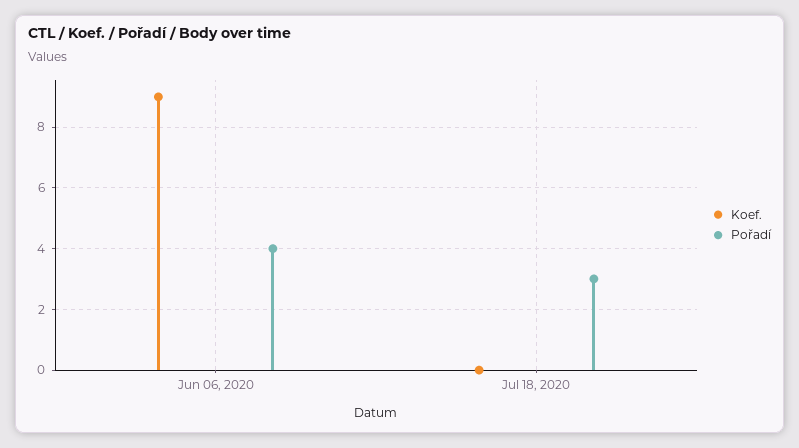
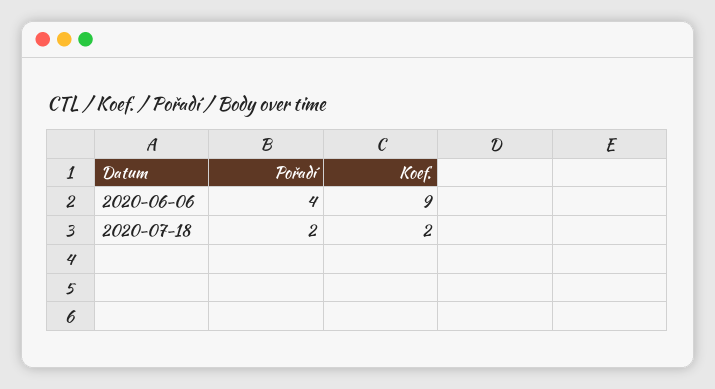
Koef., Jul 18, 2020: 0 -> 2
Pořadí, Jul 18, 2020: 3 -> 2

